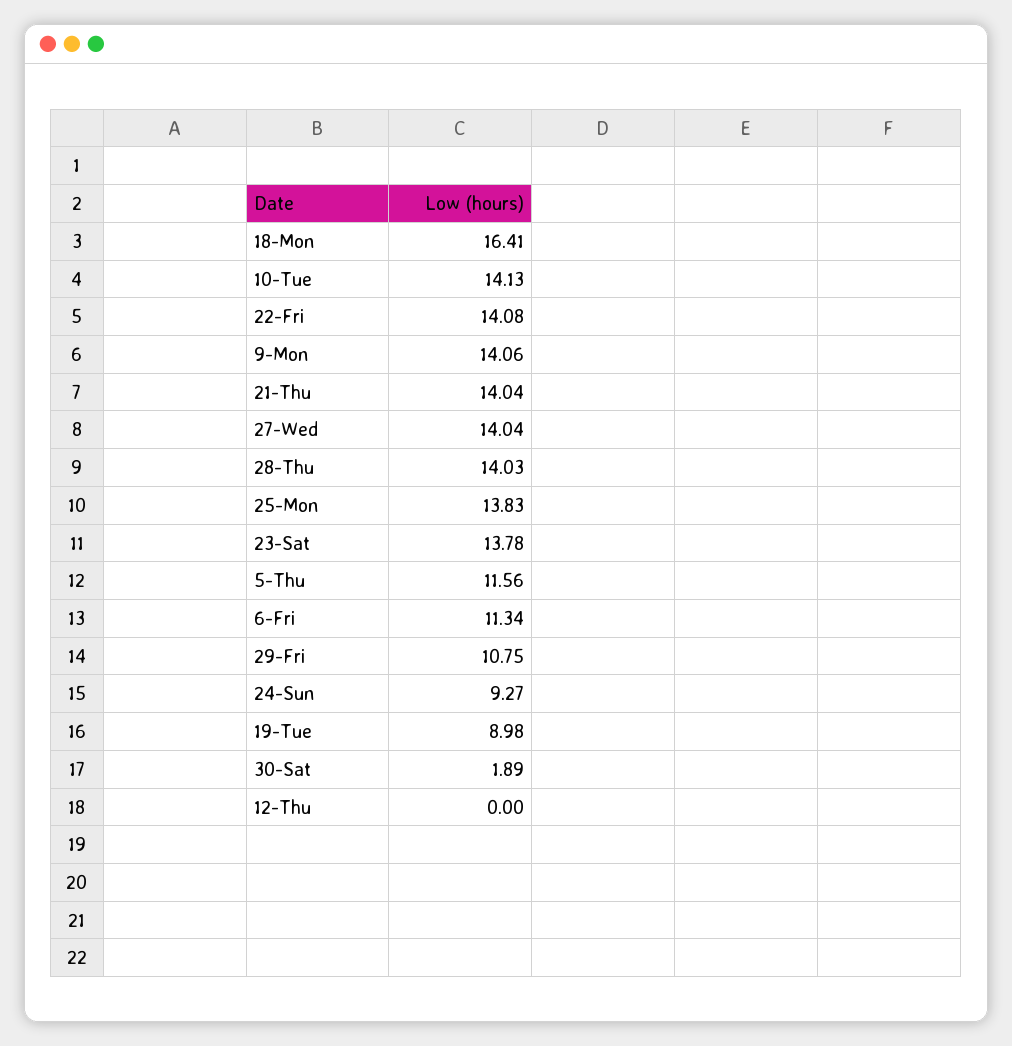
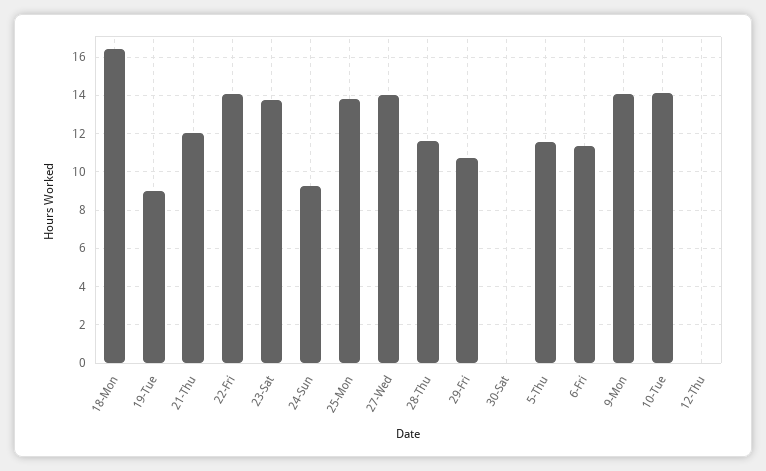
21-Thu: 14.04 -> 12
28-Thu: 14.03 -> 11.5
30-Sat: 1.89 -> 0

